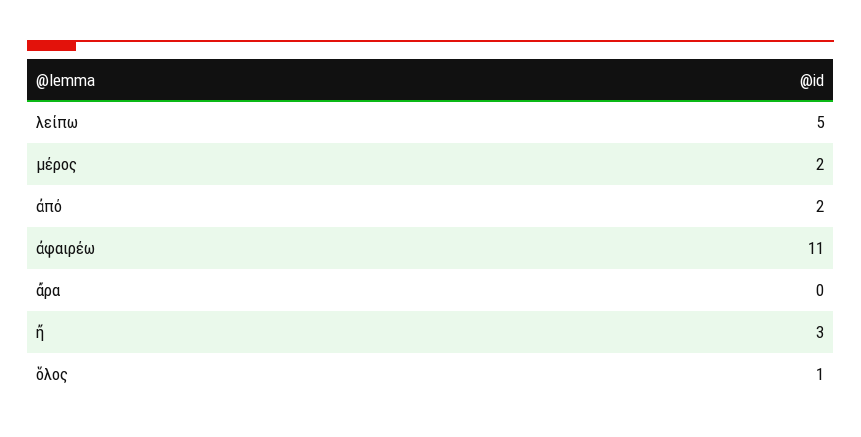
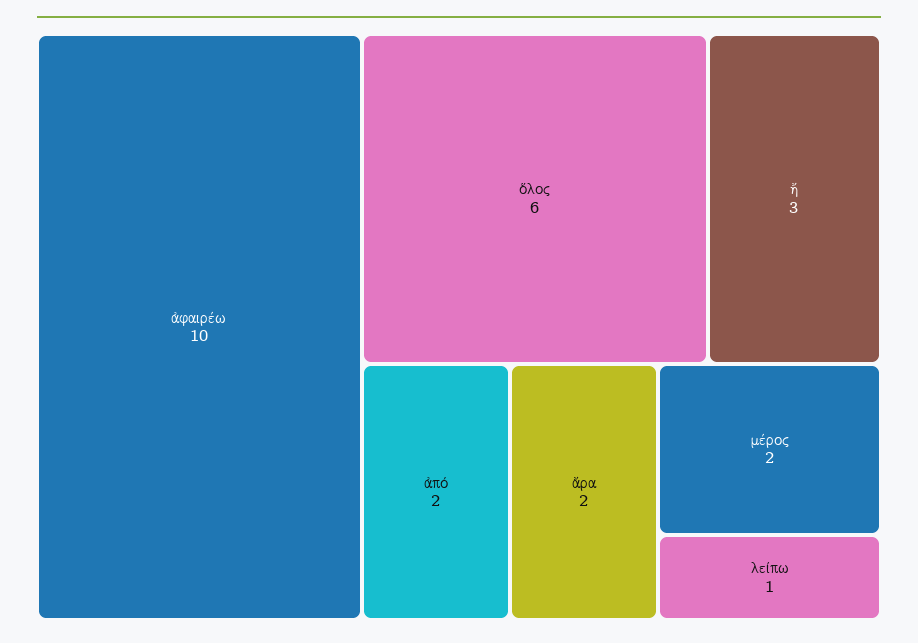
λείπω: 5 -> 1
ἀφαιρέω: 11 -> 10
ἄρα: 0 -> 2
ὅλος: 1 -> 6

